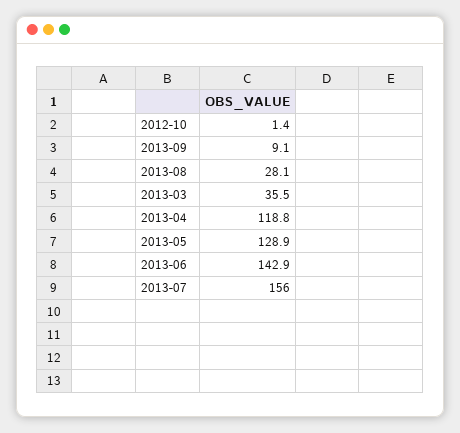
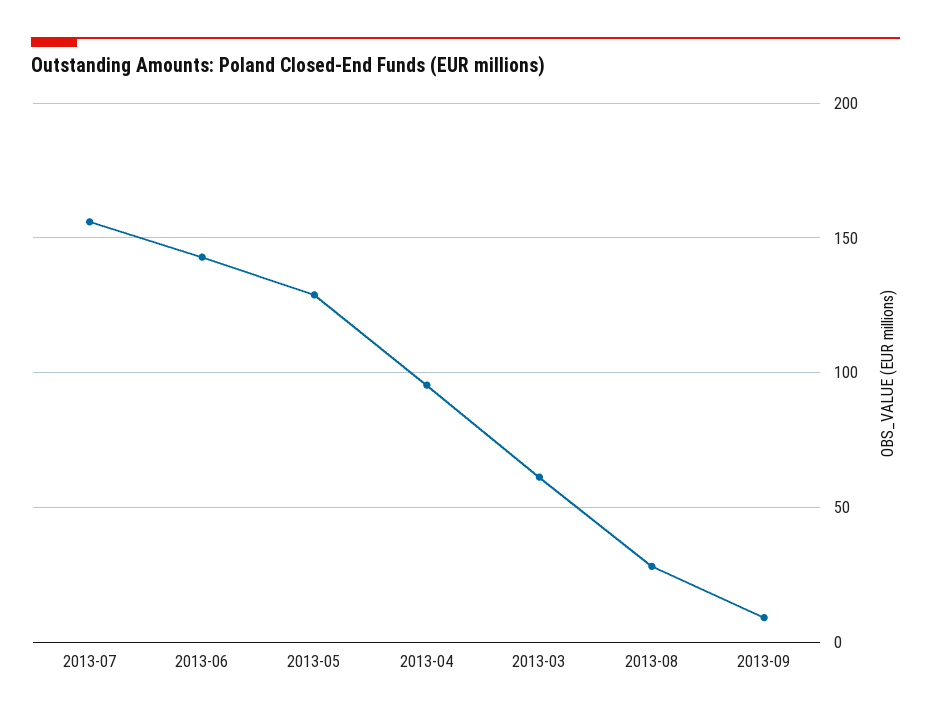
2012-10: 1.4 -> none
2013-03: 35.5 -> 60
2013-04: 118.8 -> 95

